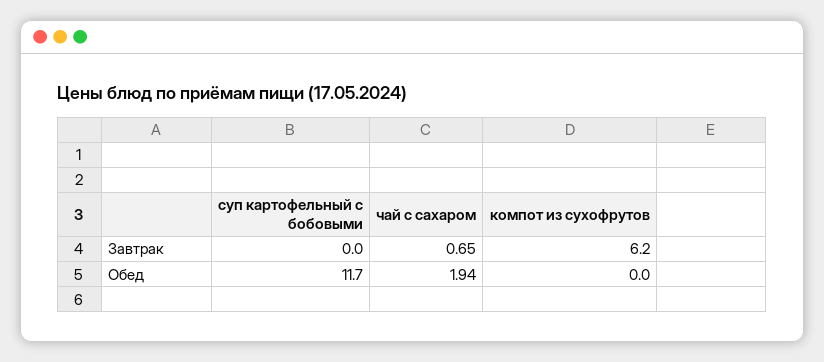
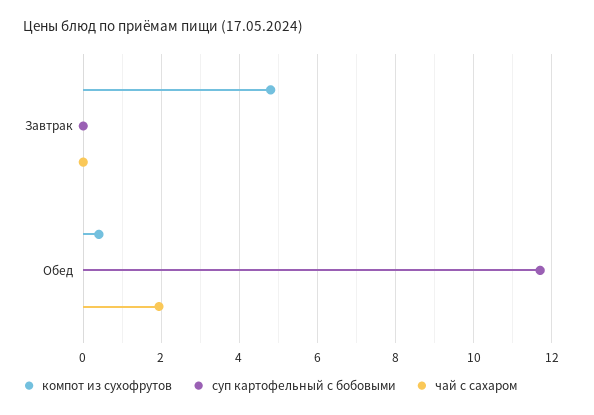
чай с сахаром, Завтрак: 0.65 -> 0
компот из сухофрутов, Завтрак: 6.2 -> 4.8
компот из сухофрутов, Обед: 0 -> 0.4

